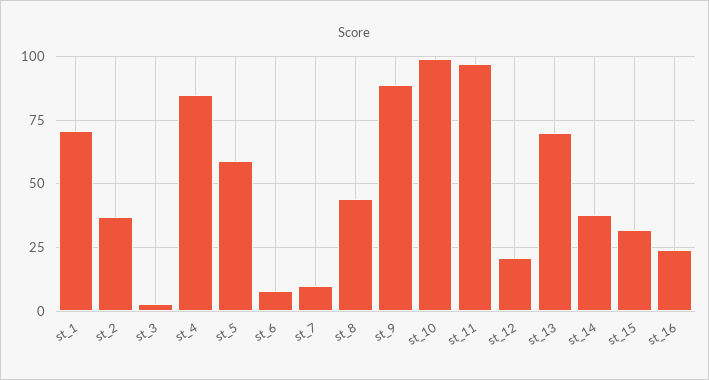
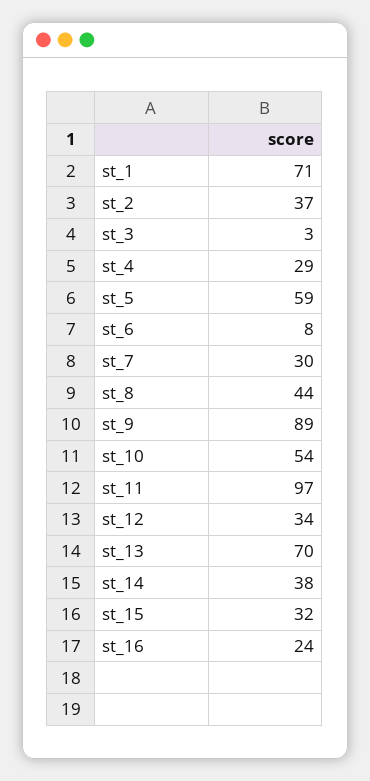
st_4: 85 -> 29
st_7: 10 -> 30
st_10: 100 -> 54
st_12: 20 -> 34

